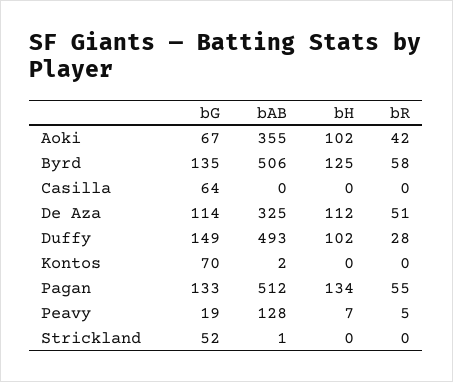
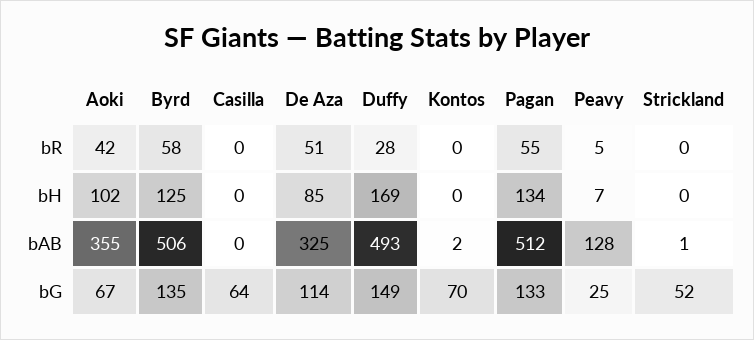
bH, De Aza: 112 -> 85
bH, Duffy: 102 -> 169
bG, Peavy: 19 -> 25

